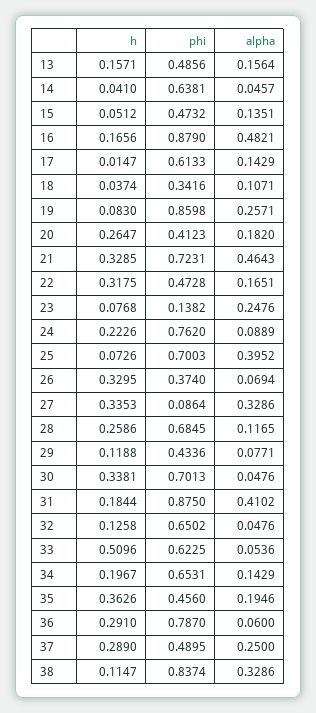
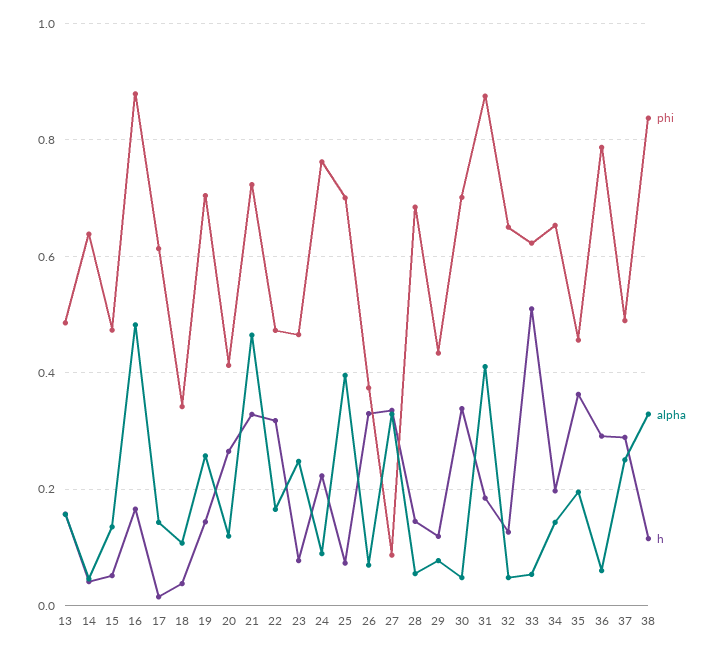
h, 19: 0.083 -> 0.14
phi, 19: 0.8598 -> 0.7
alpha, 20: 0.182 -> 0.12
phi, 23: 0.1382 -> 0.46
h, 28: 0.2586 -> 0.14
alpha, 28: 0.1165 -> 0.06

